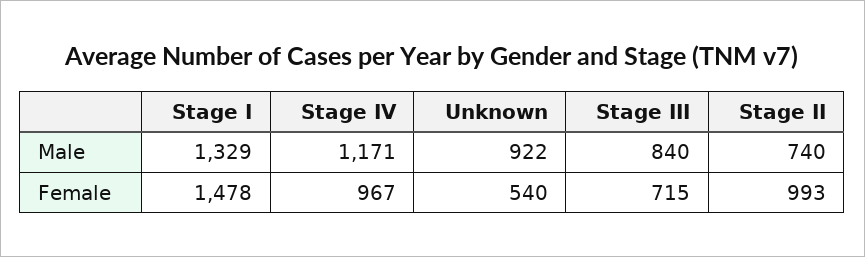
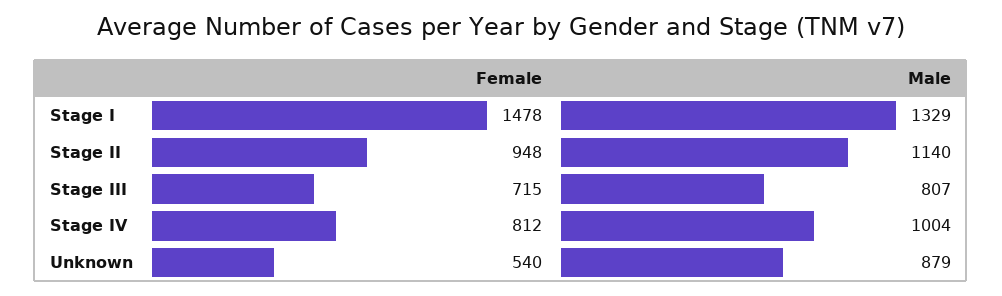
Stage IV, Male: 1171 -> 1004
Unknown, Male: 922 -> 879
Stage III, Male: 840 -> 807
Stage II, Male: 740 -> 1140
Stage IV, Female: 967 -> 812
Stage II, Female: 993 -> 948

